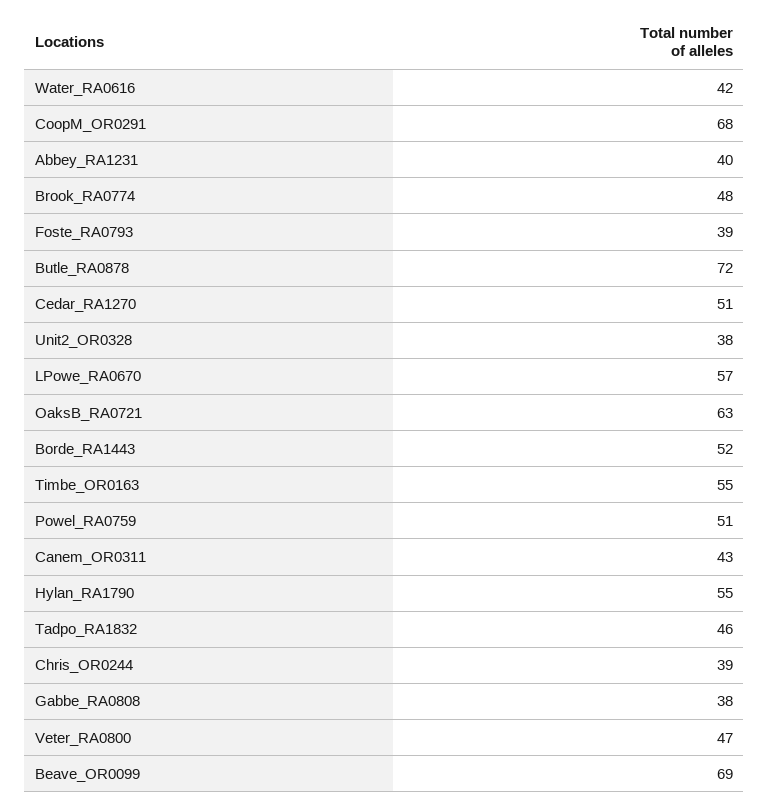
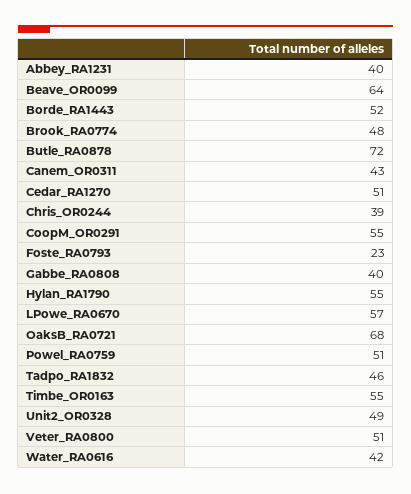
CoopM_OR0291: 68 -> 55
Foste_RA0793: 39 -> 23
Unit2_OR0328: 38 -> 49
OaksB_RA0721: 63 -> 68
Gabbe_RA0808: 38 -> 40
Veter_RA0800: 47 -> 51
Beave_OR0099: 69 -> 64

